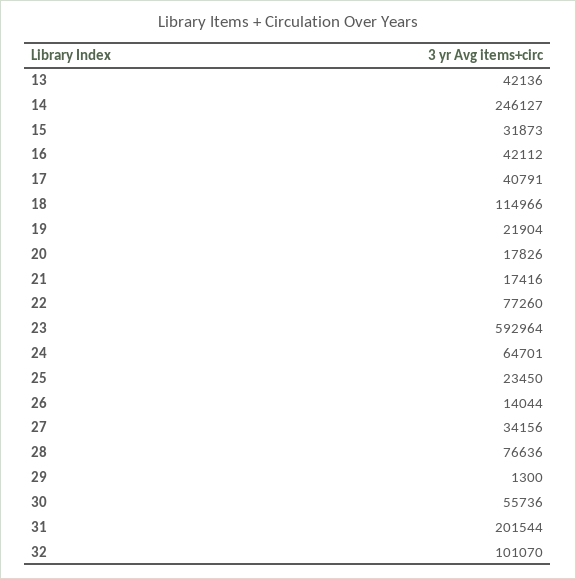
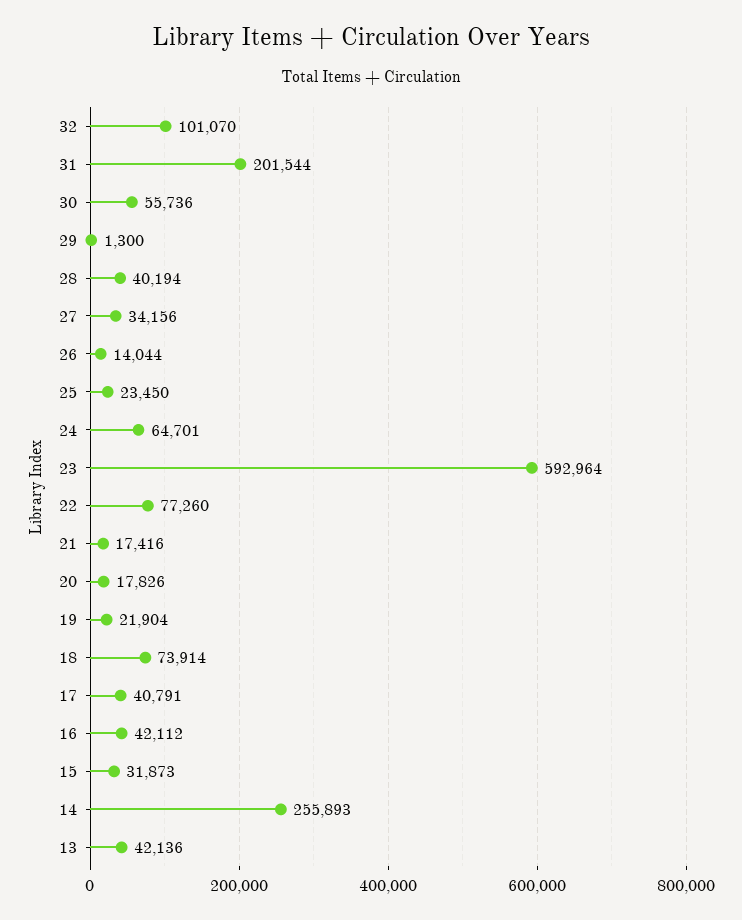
14: 246127 -> 255893
18: 114966 -> 73914
28: 76636 -> 40194

